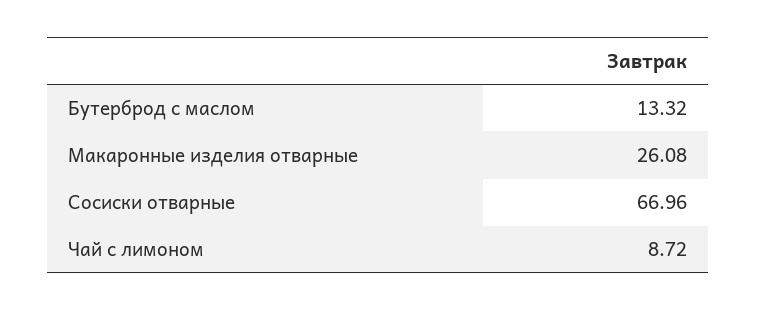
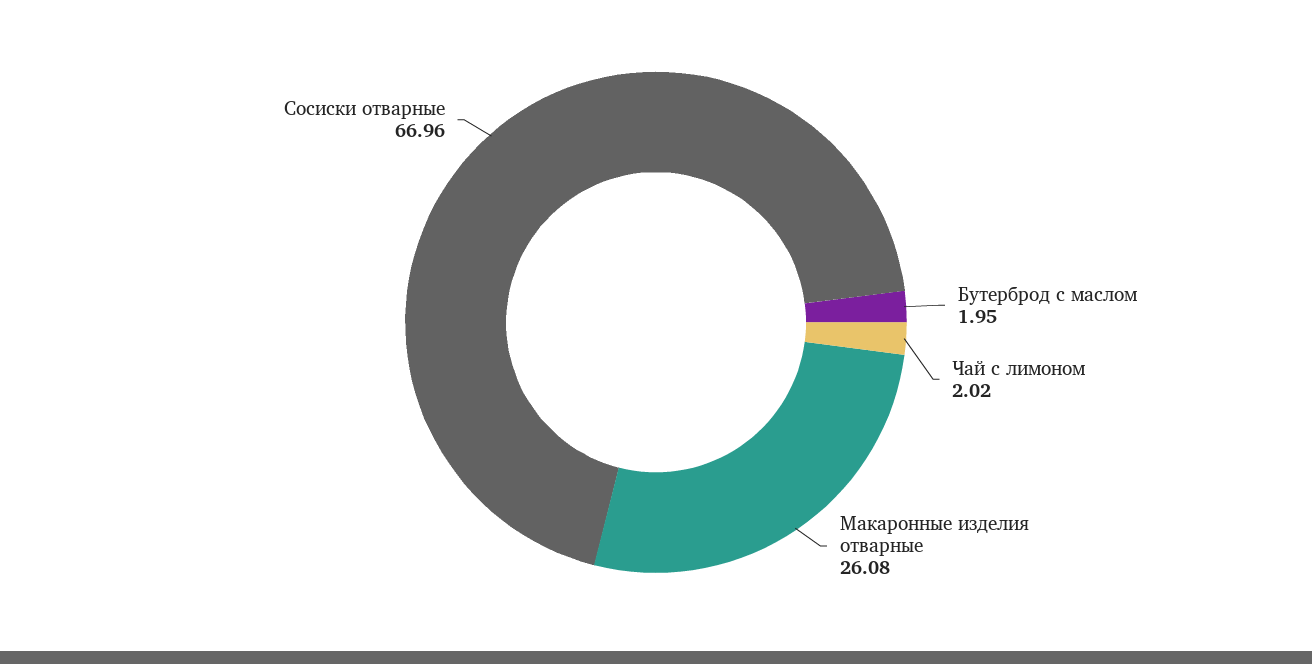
Бутерброд с маслом: 13.32 -> 1.95
Чай с лимоном: 8.72 -> 2.02

